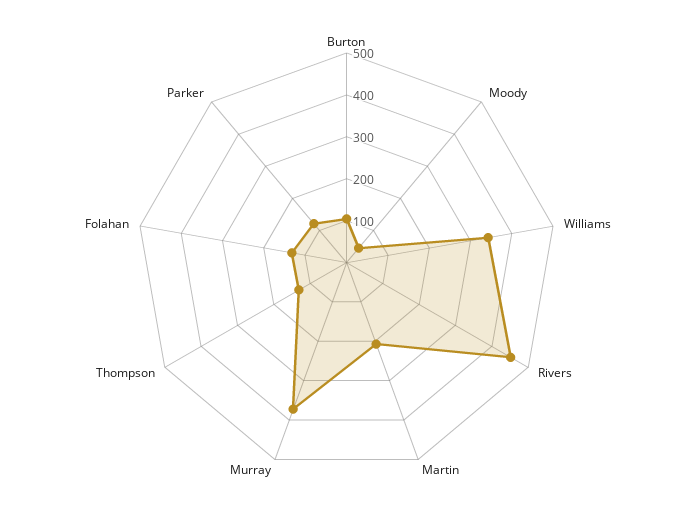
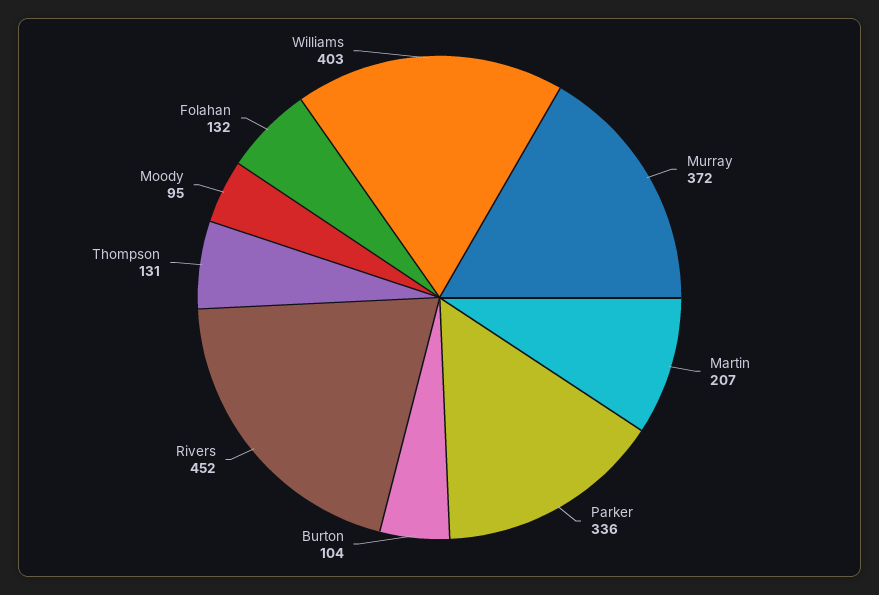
Moody: 40 -> 95
Williams: 340 -> 403
Parker: 120 -> 336

